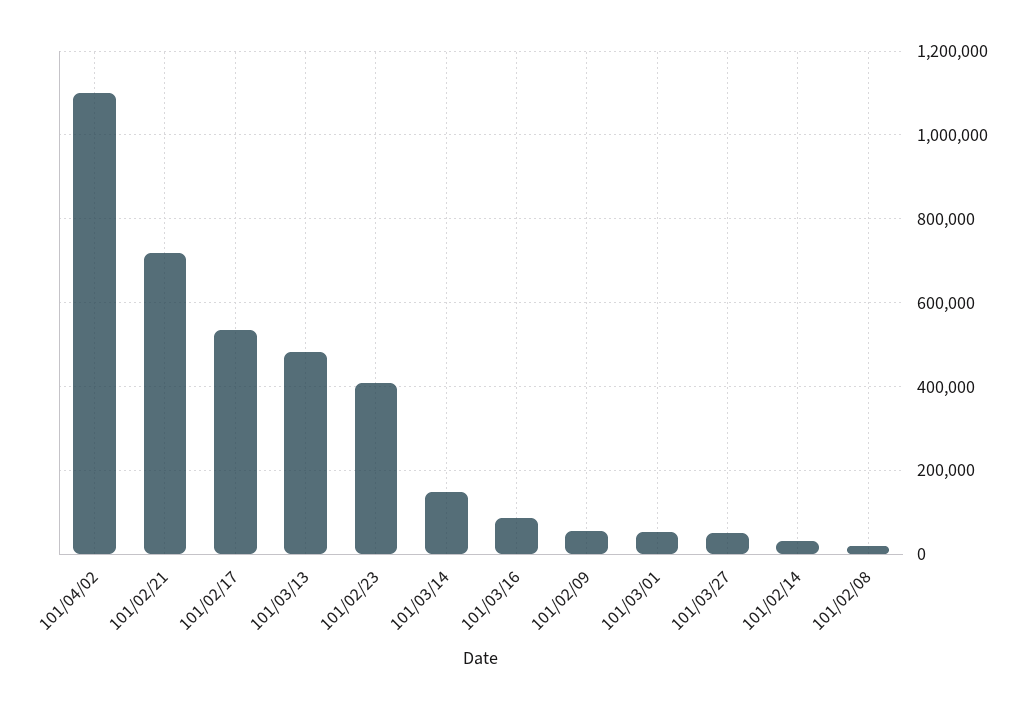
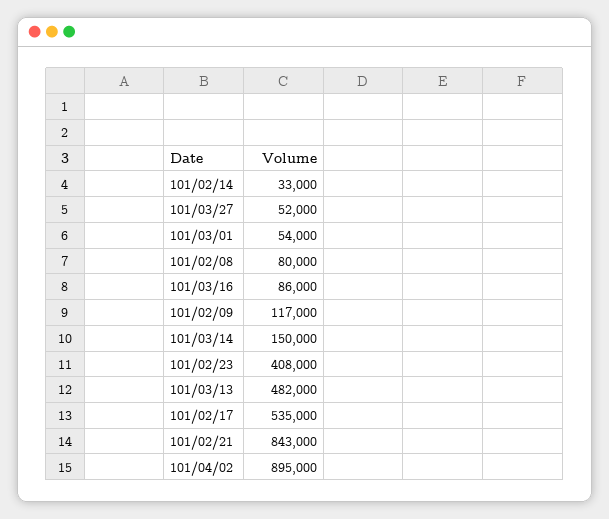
101/04/02: 1100000 -> 895000
101/02/21: 720000 -> 843000
101/02/09: 60000 -> 117000
101/02/08: 20000 -> 80000

